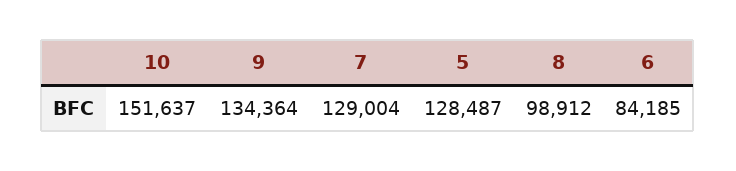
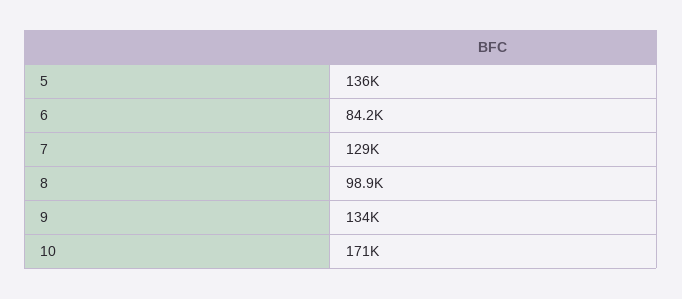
10: 151637 -> 171000
5: 128487 -> 136000

